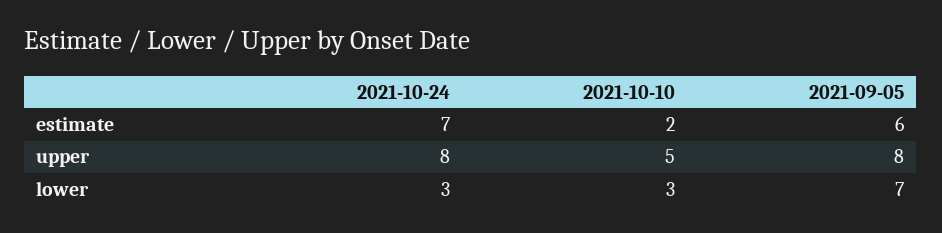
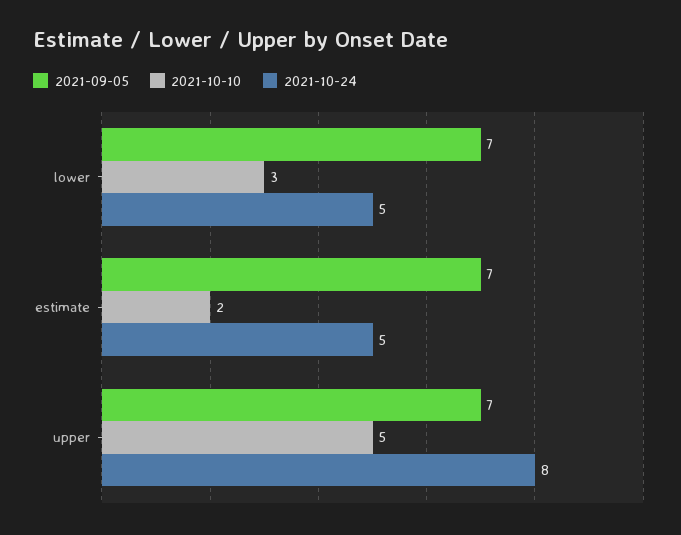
2021-10-24, estimate: 7 -> 5
2021-09-05, estimate: 6 -> 7
2021-09-05, upper: 8 -> 7
2021-10-24, lower: 3 -> 5

